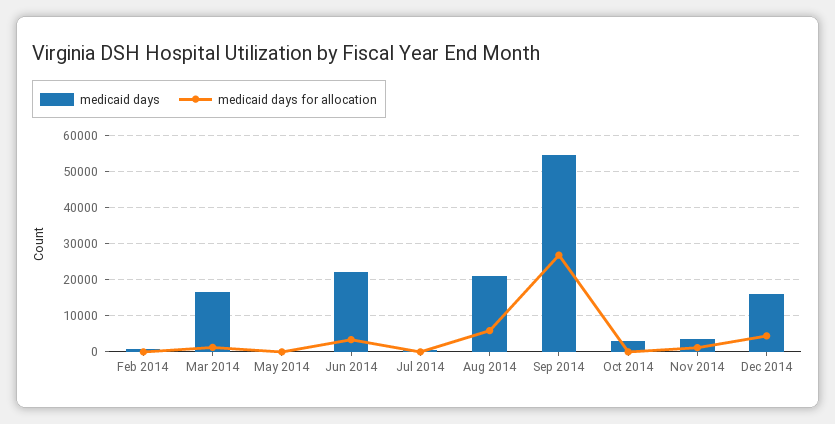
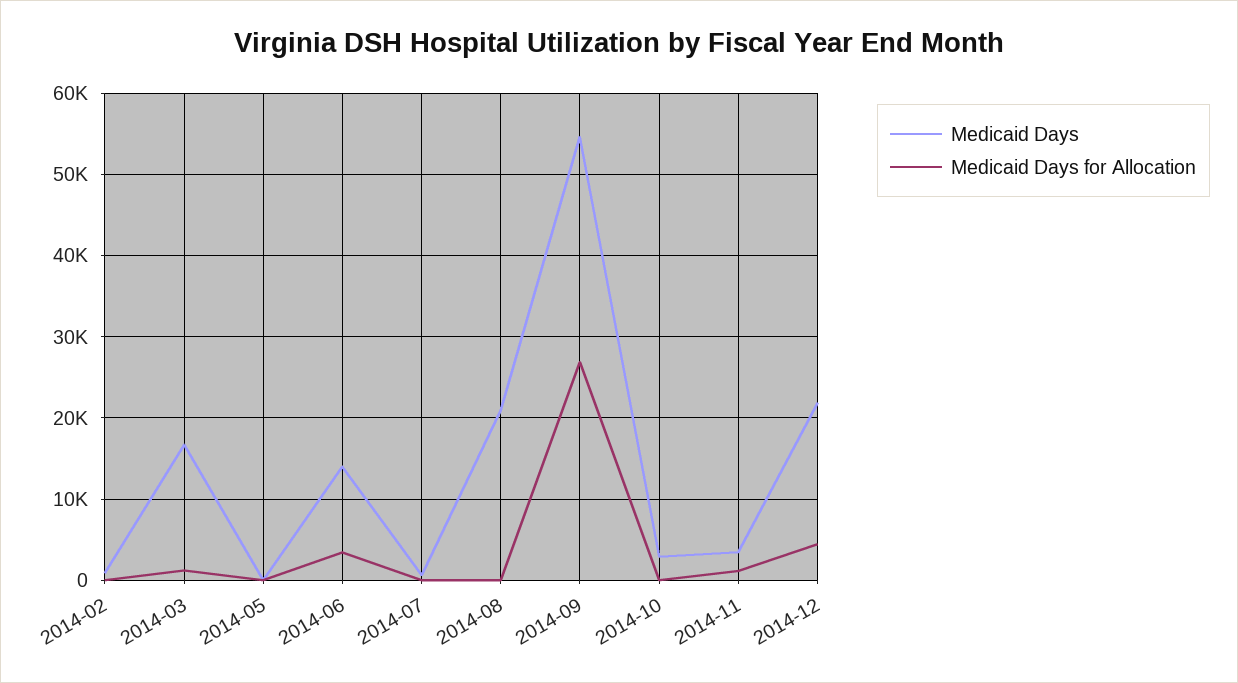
medicaid days, Jun 2014: 22000 -> 14000
medicaid days for allocation, Aug 2014: 6000 -> 0
medicaid days, Dec 2014: 16000 -> 22000

